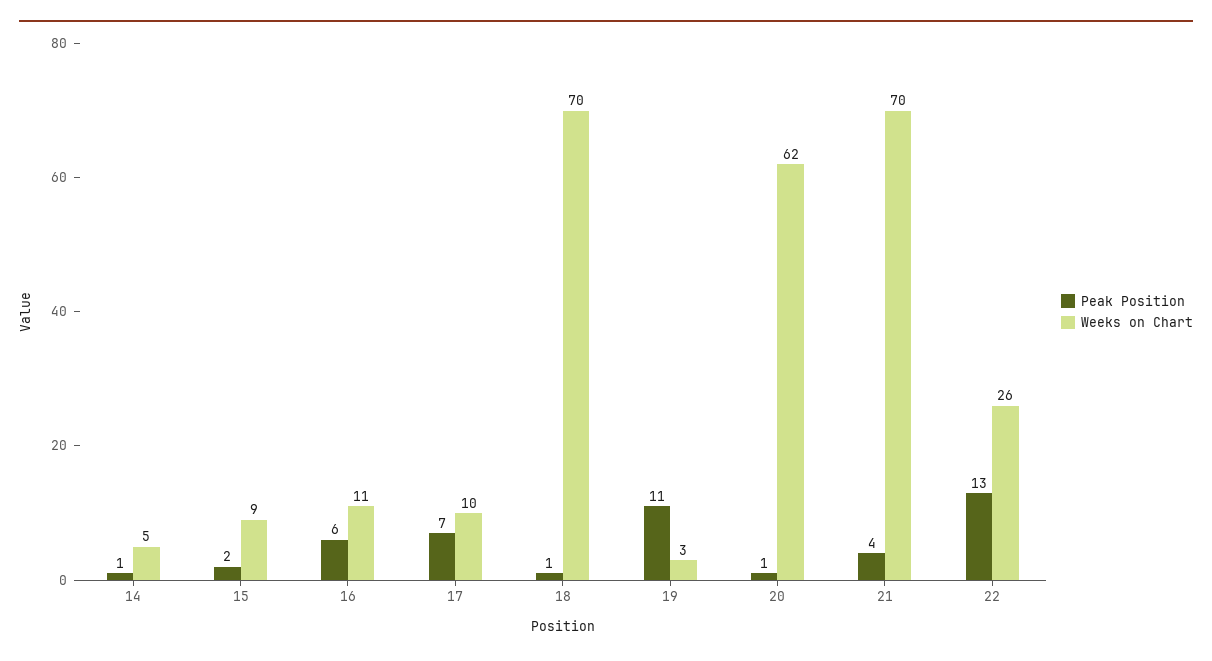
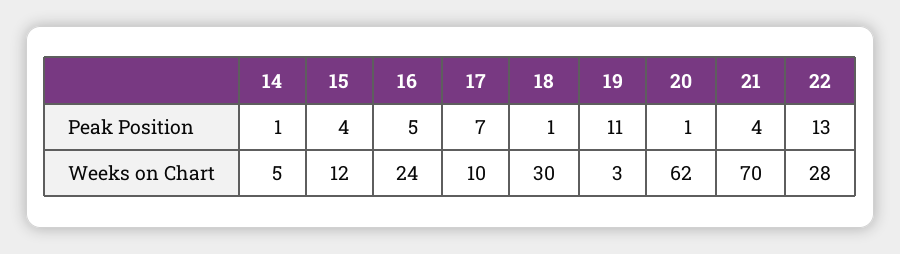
Peak Position, 15: 2 -> 4
Weeks on Chart, 15: 9 -> 12
Peak Position, 16: 6 -> 5
Weeks on Chart, 16: 11 -> 24
Weeks on Chart, 18: 70 -> 30
Weeks on Chart, 22: 26 -> 28

